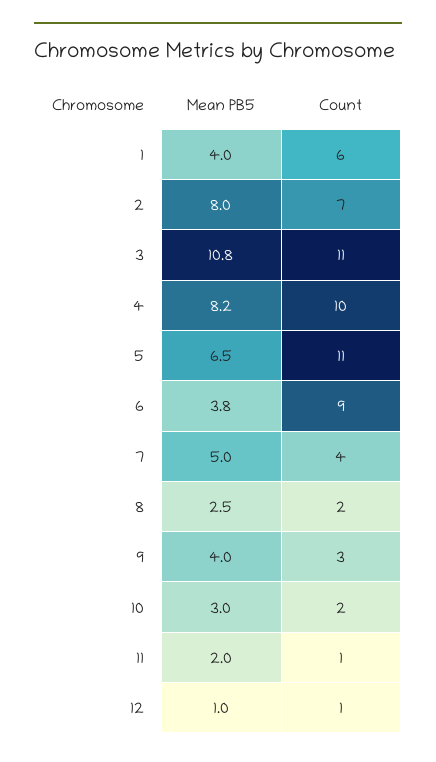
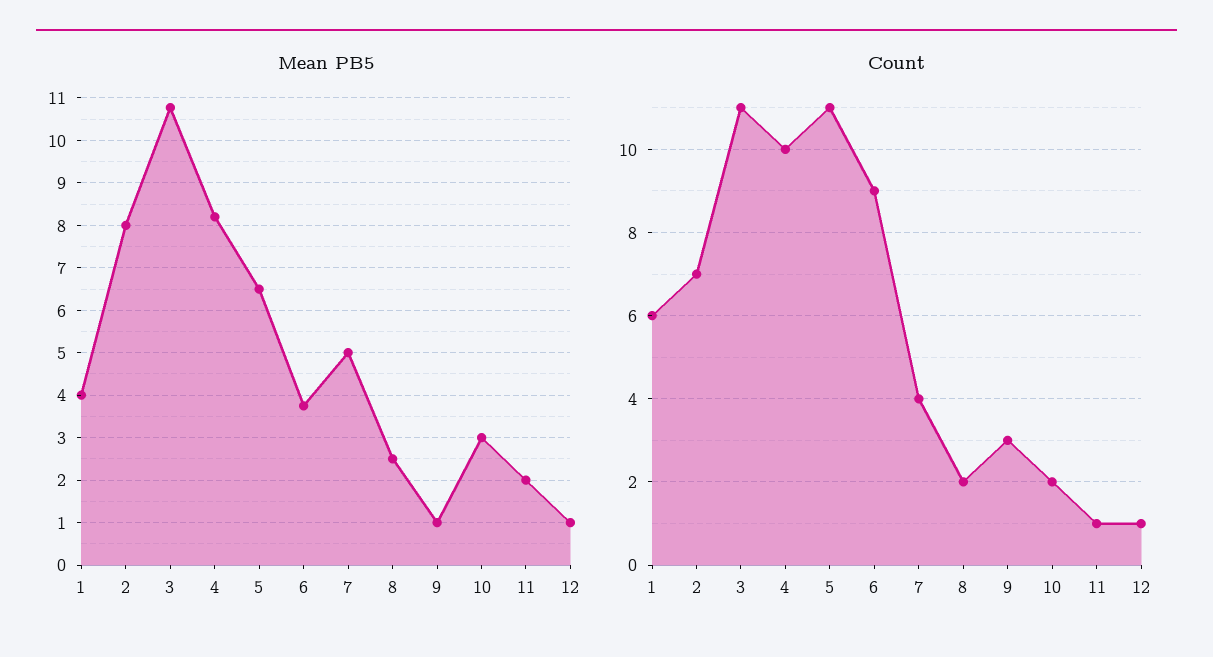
Mean PB5, 9: 4 -> 1

